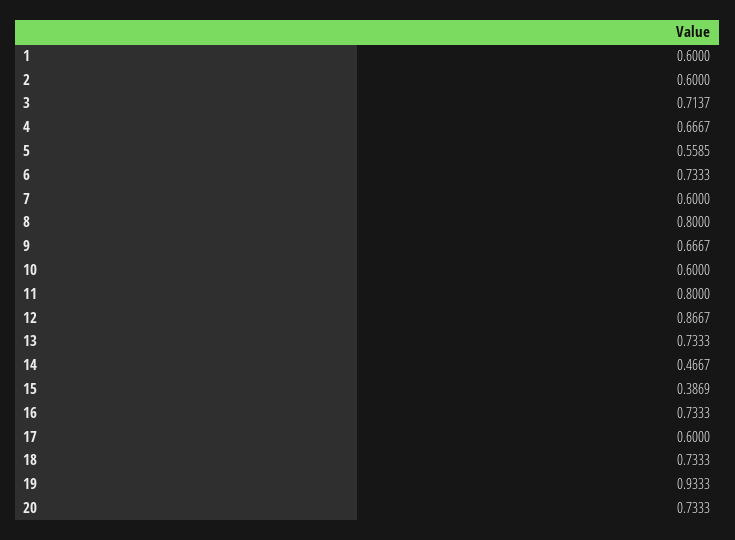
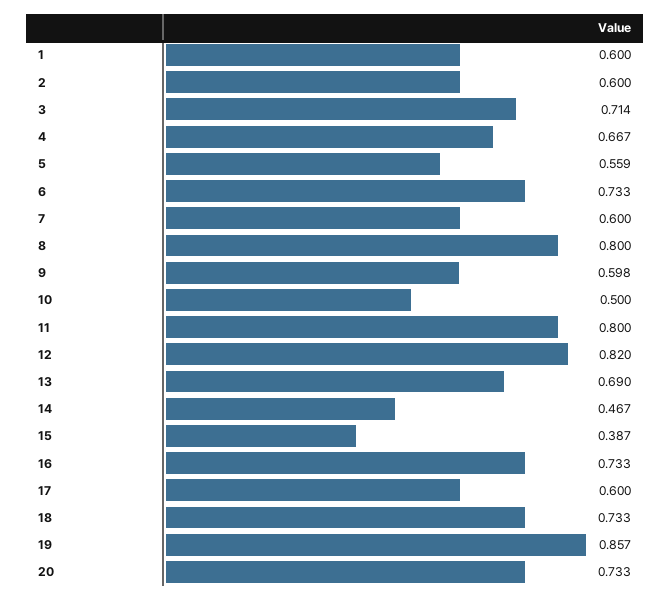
9: 0.6667 -> 0.598
10: 0.6 -> 0.5
12: 0.8667 -> 0.82
13: 0.7333 -> 0.69
19: 0.9333 -> 0.857

